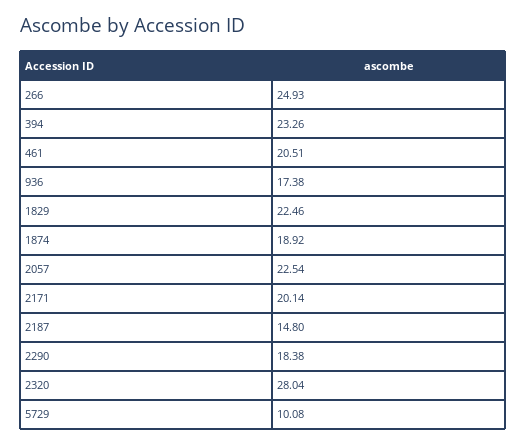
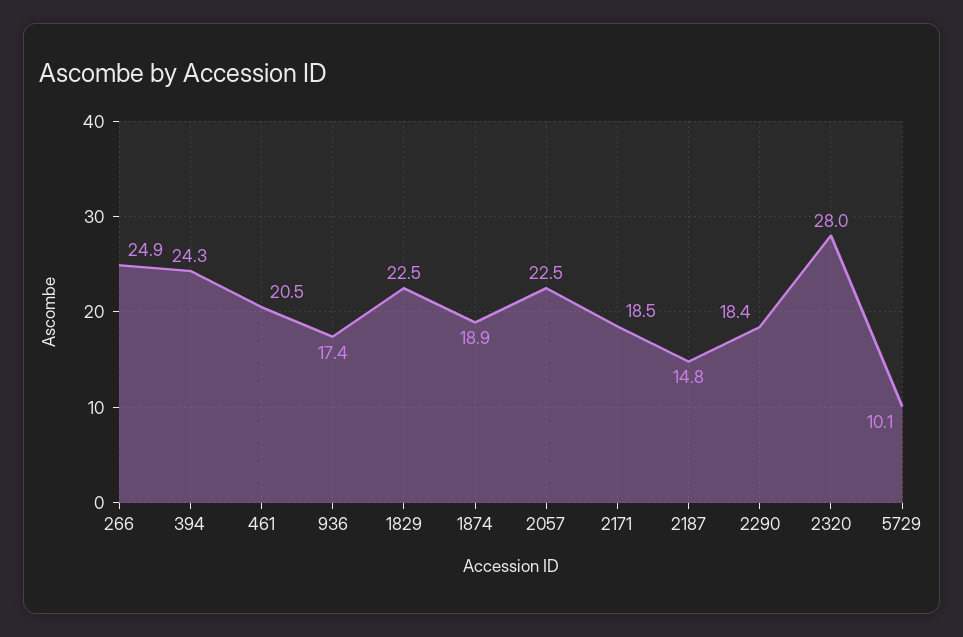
394: 23.26 -> 24.3
2171: 20.14 -> 18.5

